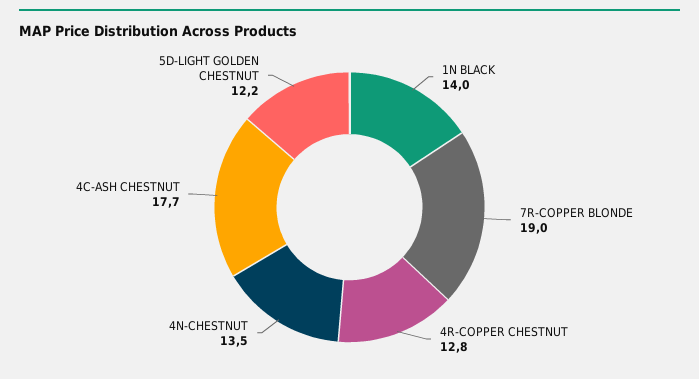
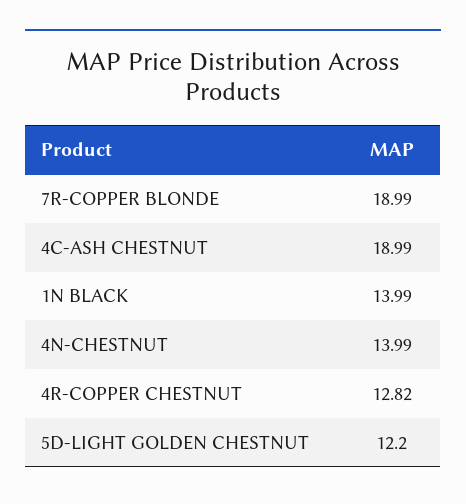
4N-CHESTNUT: 13.5 -> 13.99
4C-ASH CHESTNUT: 17.7 -> 18.99

